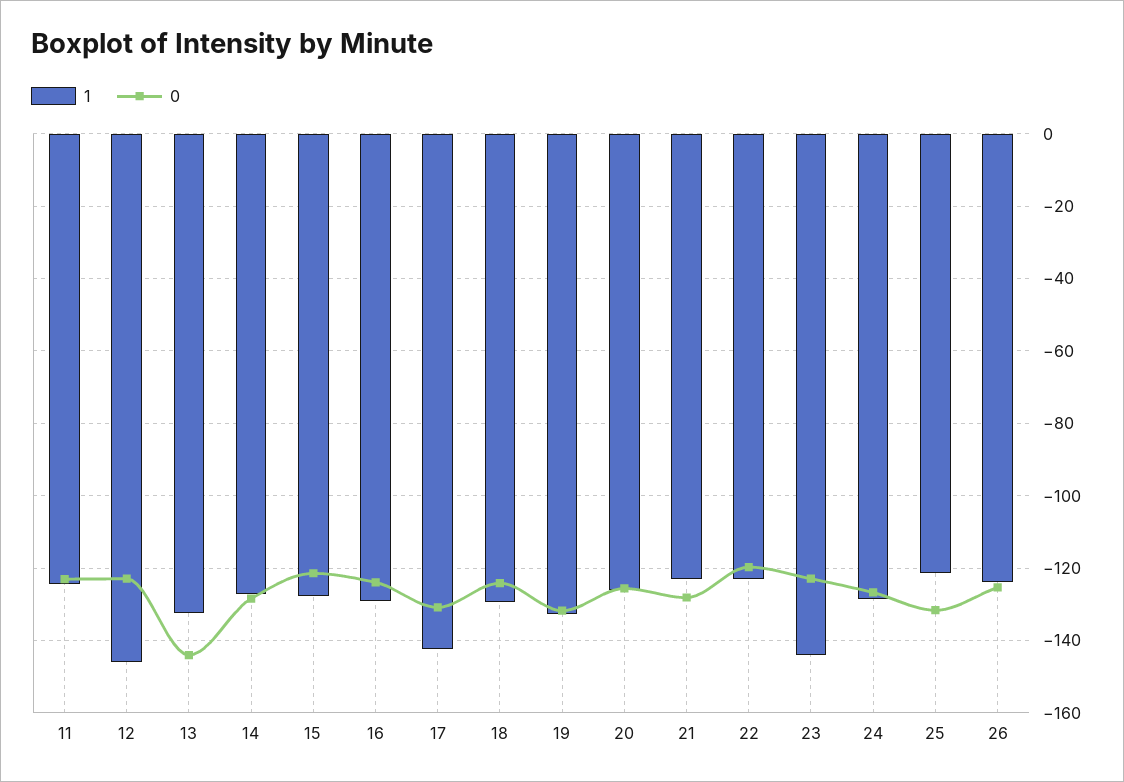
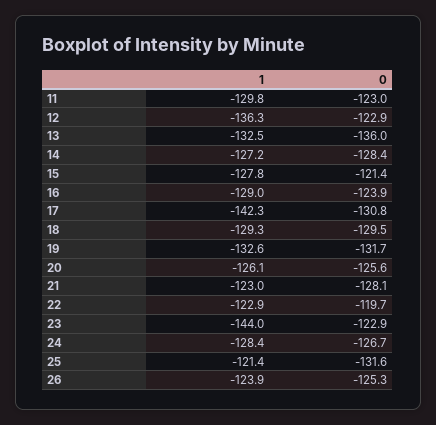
1, 11: -124 -> -129.8
1, 12: -146 -> -136.3
0, 13: -144 -> -136
0, 18: -124 -> -129.5

